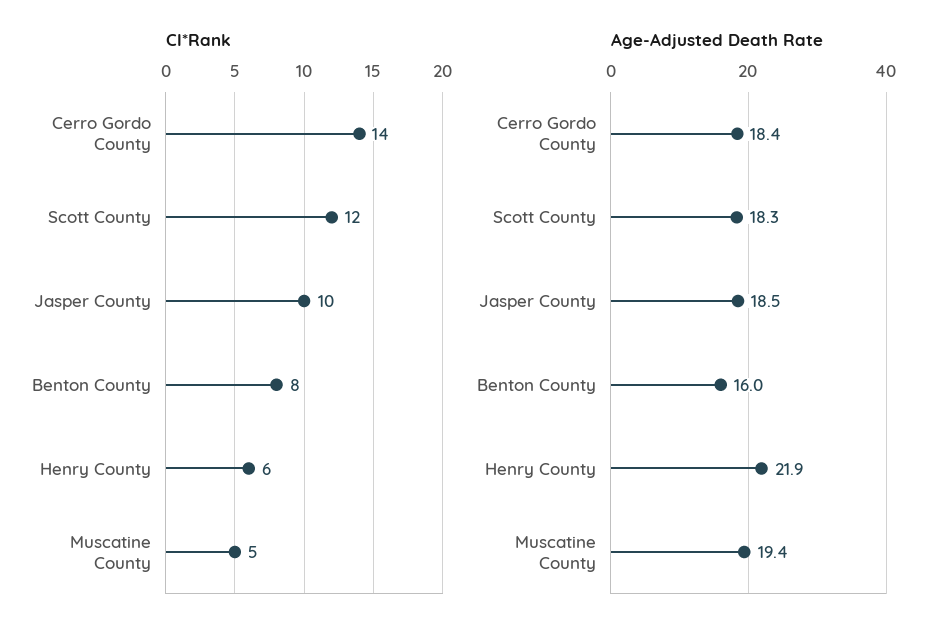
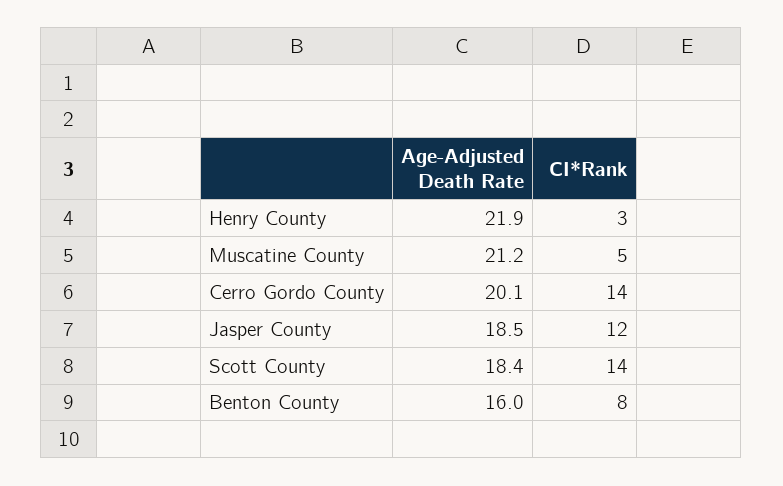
CI*Rank, Scott County: 12 -> 14
CI*Rank, Jasper County: 10 -> 12
CI*Rank, Henry County: 6 -> 3
Age-Adjusted Death Rate, Cerro Gordo County: 18.4 -> 20.1
Age-Adjusted Death Rate, Scott County: 18.3 -> 18.4
Age-Adjusted Death Rate, Muscatine County: 19.4 -> 21.2

